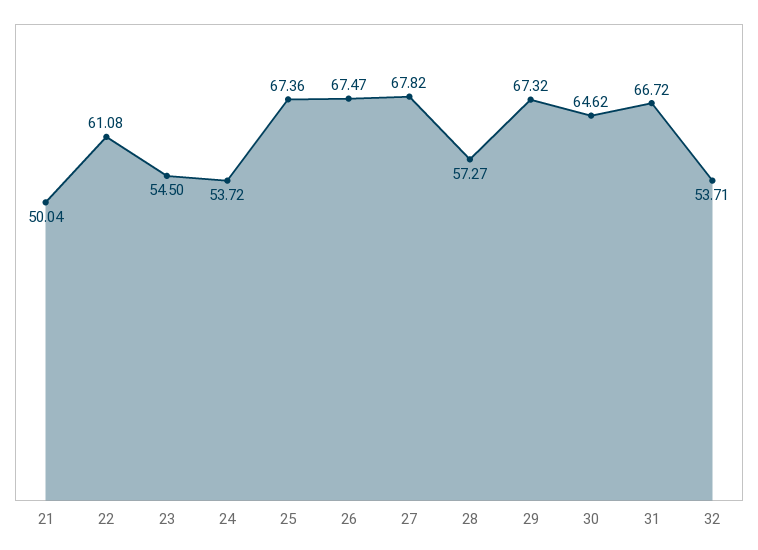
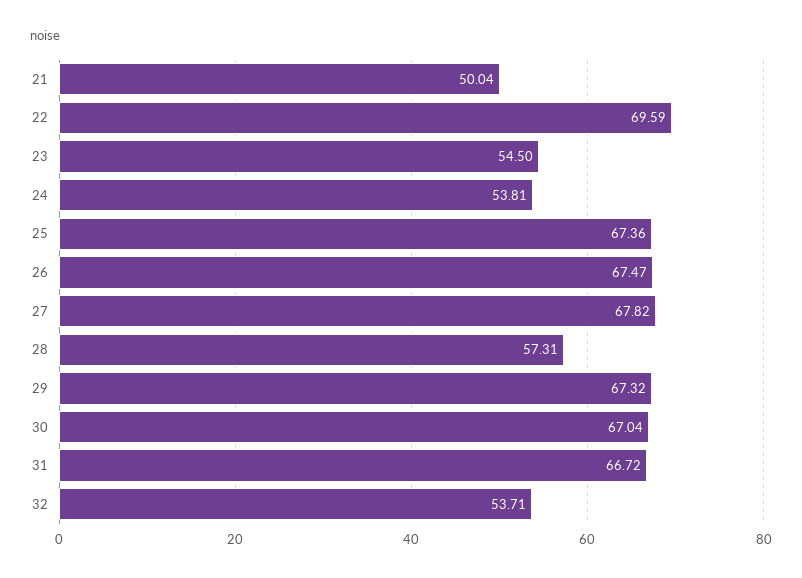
22: 61.08 -> 69.59
24: 53.72 -> 53.81
28: 57.27 -> 57.31
30: 64.62 -> 67.04

